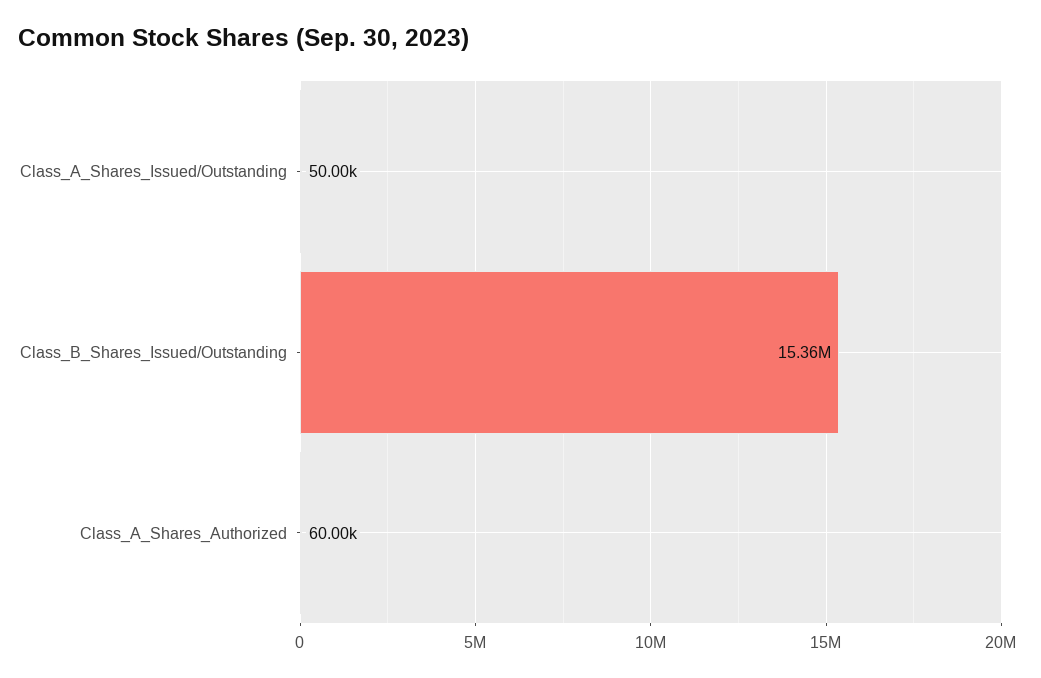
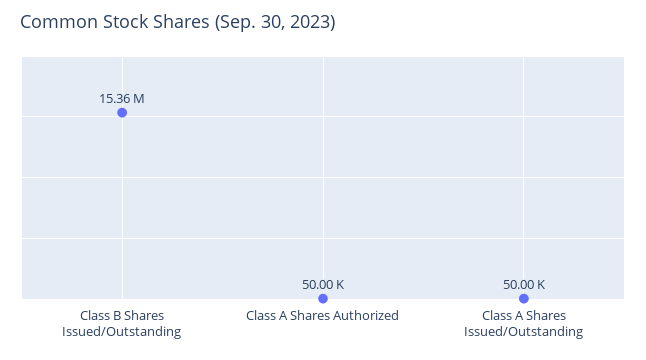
Class_A_Shares_Authorized: 60000 -> 50000

